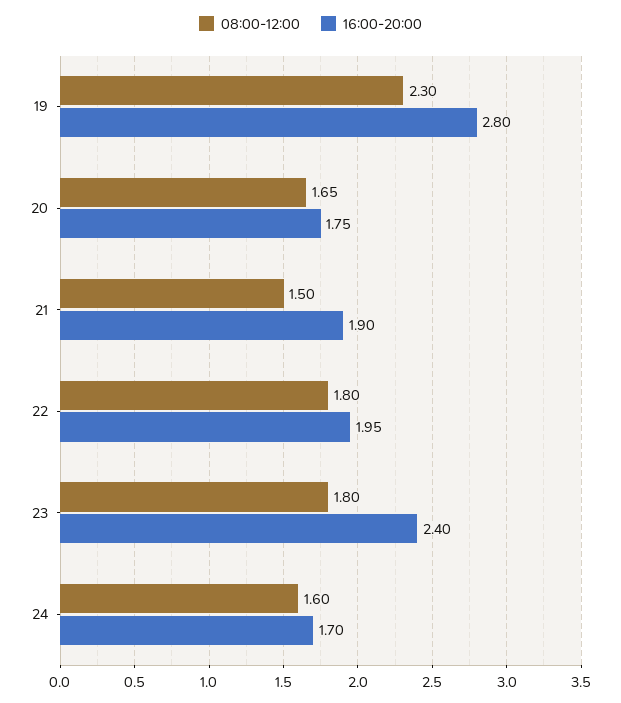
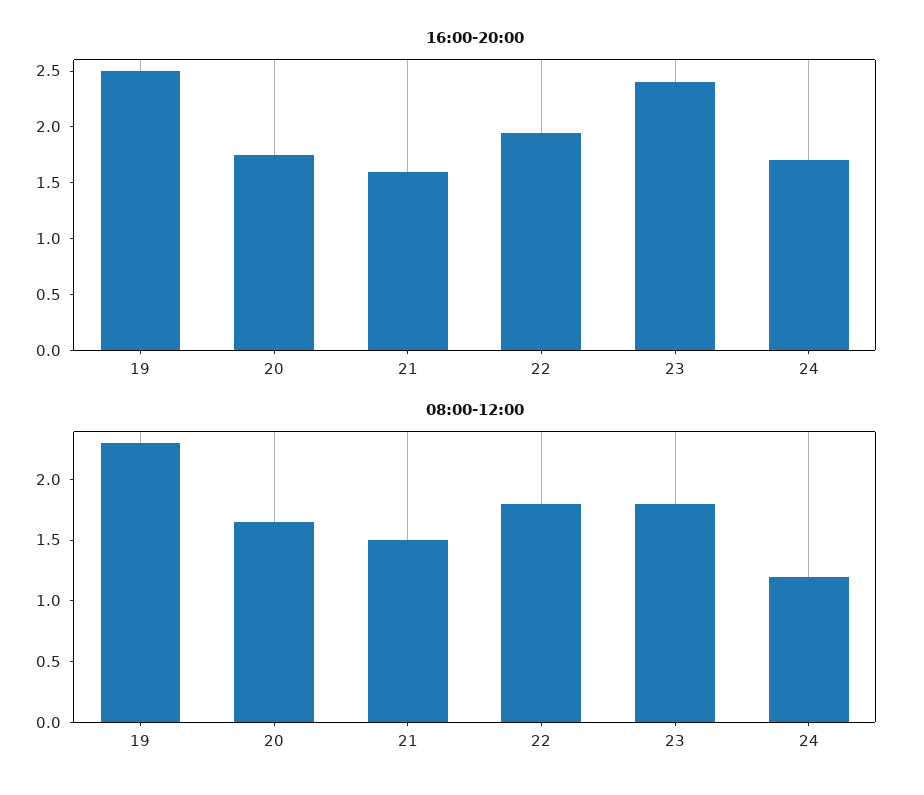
16:00-20:00, 19: 2.8 -> 2.5
16:00-20:00, 21: 1.9 -> 1.6
08:00-12:00, 24: 1.6 -> 1.2

